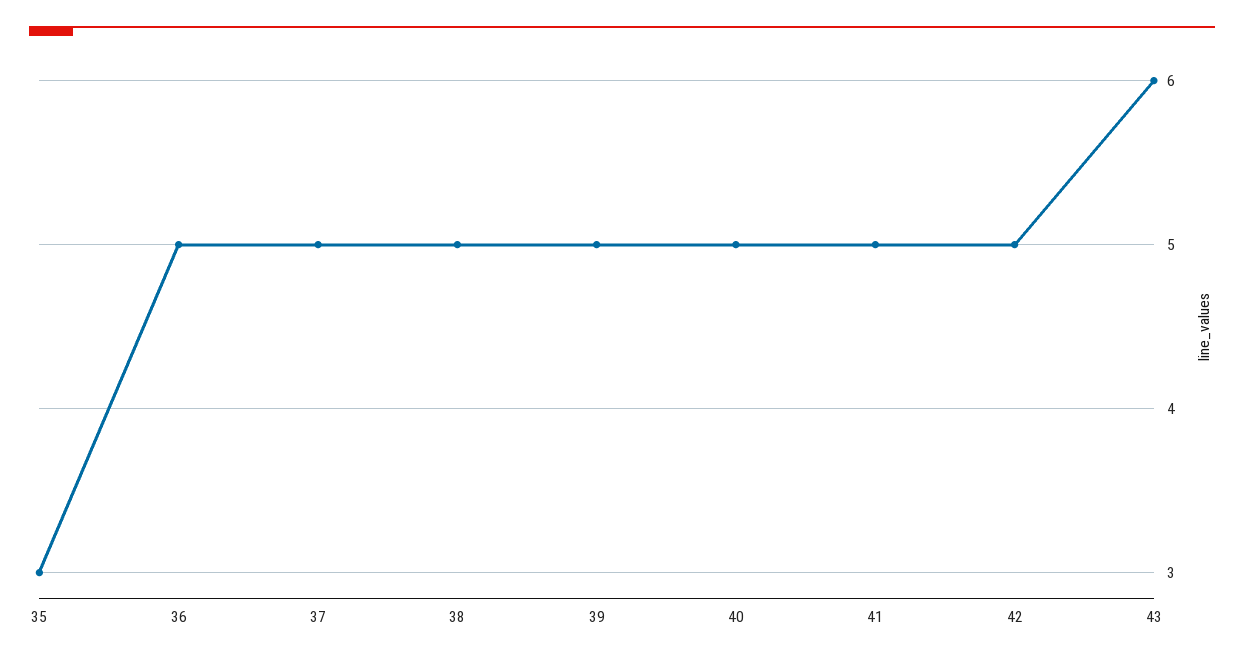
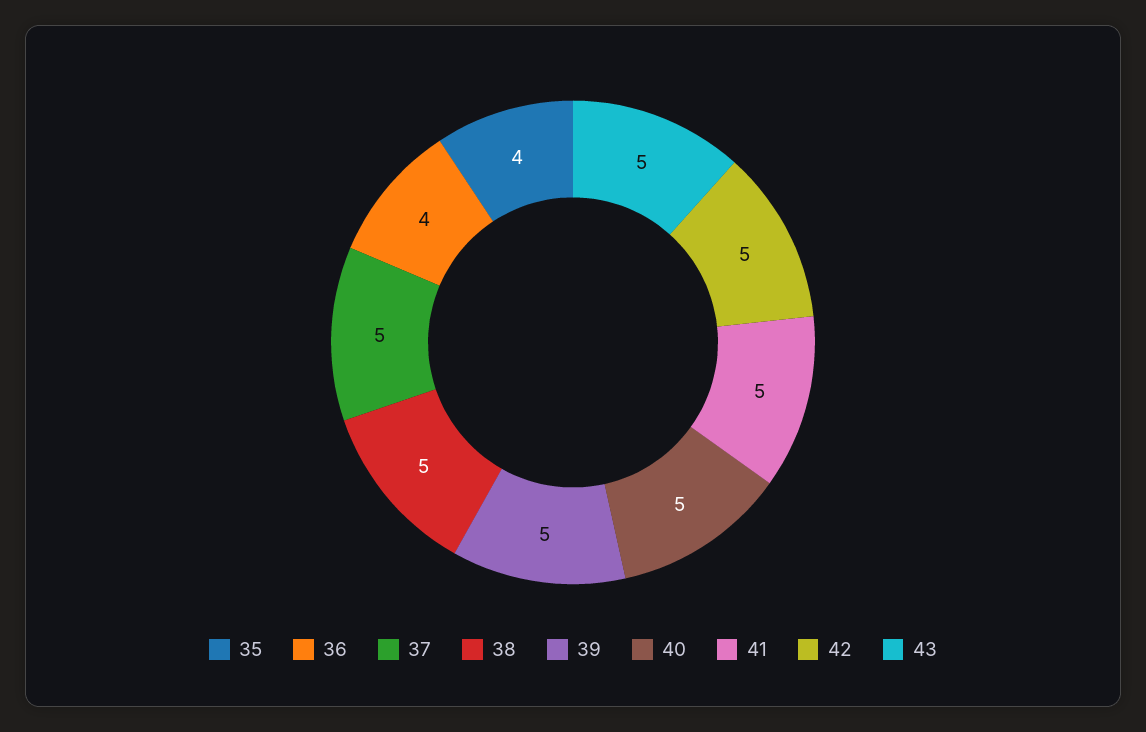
35: 3 -> 4
36: 5 -> 4
43: 6 -> 5

